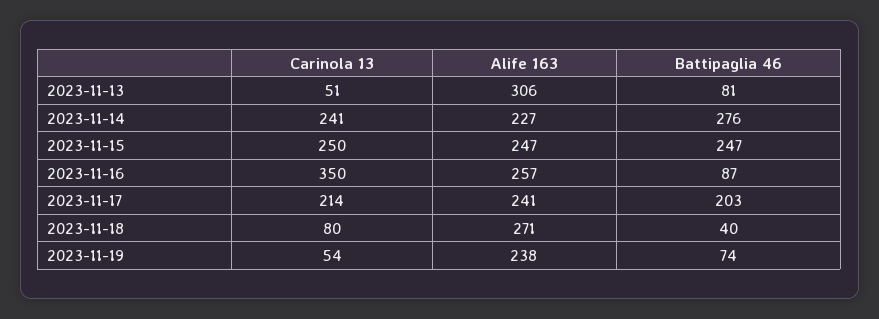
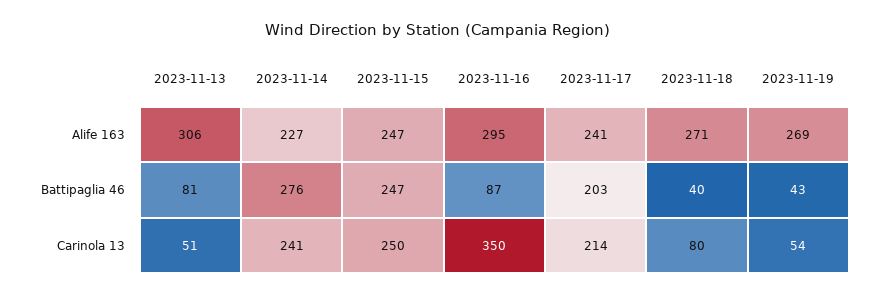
Alife 163, 2023-11-16: 257 -> 295
Alife 163, 2023-11-19: 238 -> 269
Battipaglia 46, 2023-11-19: 74 -> 43

